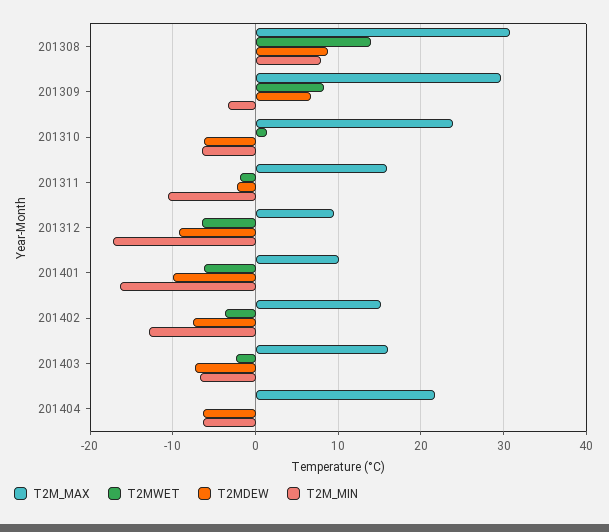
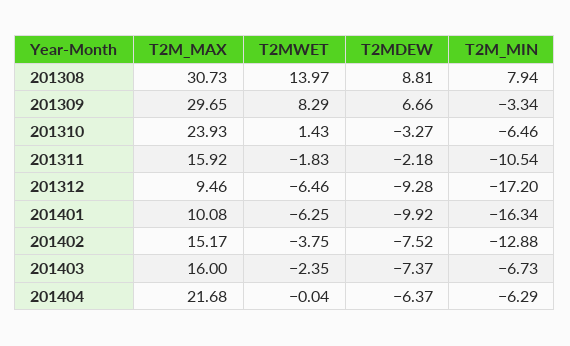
T2MDEW, 201310: -6 -> -3.27

